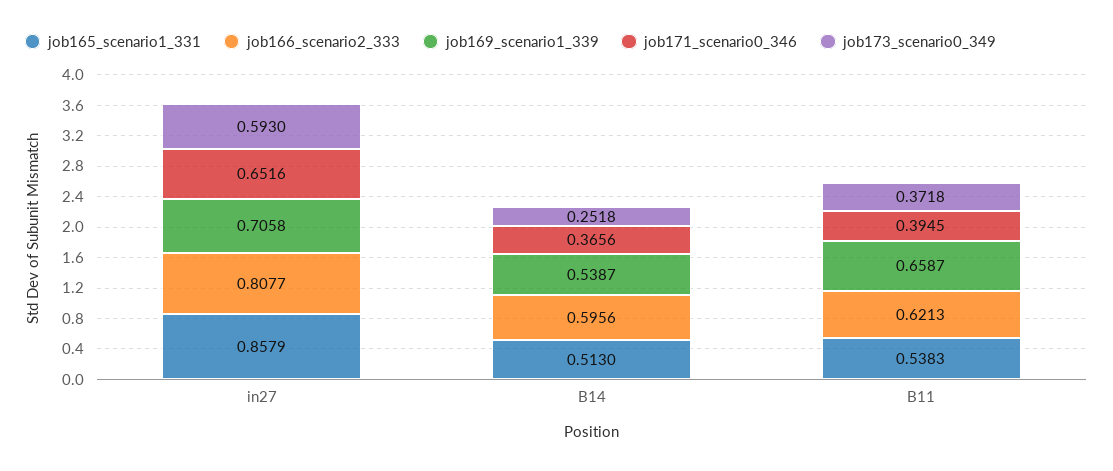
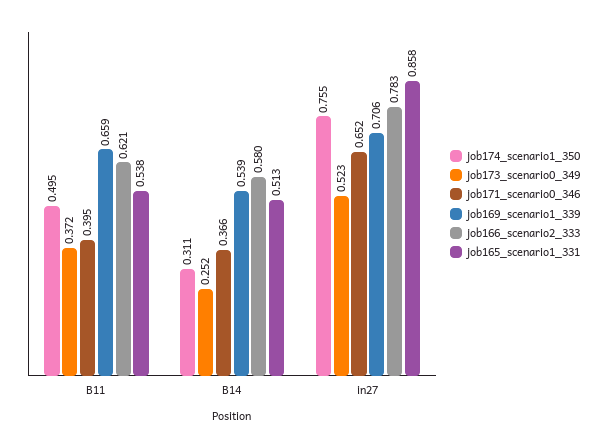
job166_scenario2_333, in27: 0.8077 -> 0.783
job173_scenario0_349, in27: 0.593 -> 0.523
job166_scenario2_333, B14: 0.5956 -> 0.58
job174_scenario1_350, B11: none -> 0.495
job174_scenario1_350, B14: none -> 0.311
job174_scenario1_350, in27: none -> 0.755

